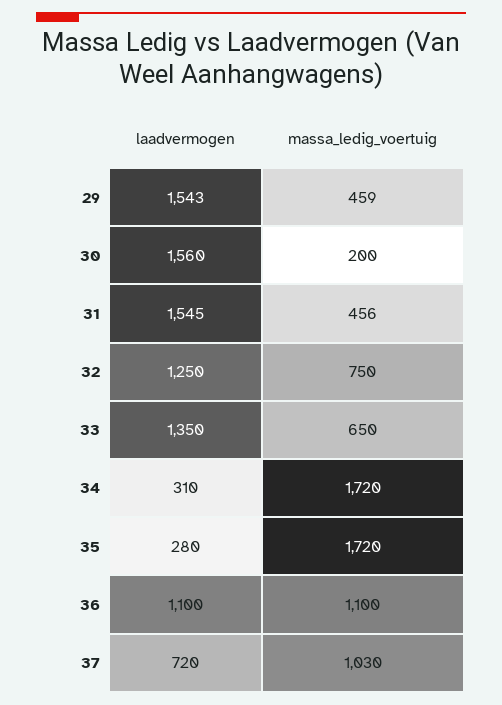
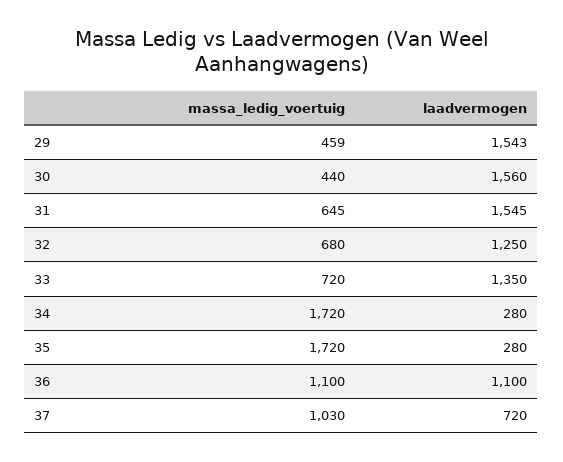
massa_ledig_voertuig, 30: 200 -> 440
massa_ledig_voertuig, 31: 456 -> 645
massa_ledig_voertuig, 32: 750 -> 680
massa_ledig_voertuig, 33: 650 -> 720
laadvermogen, 34: 310 -> 280

